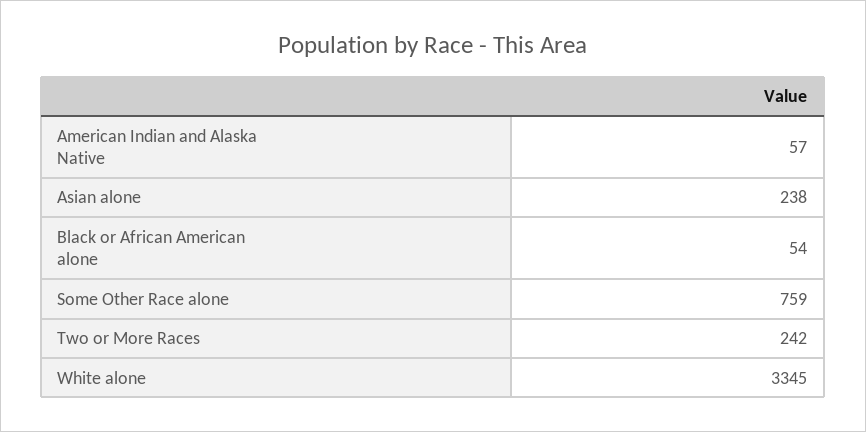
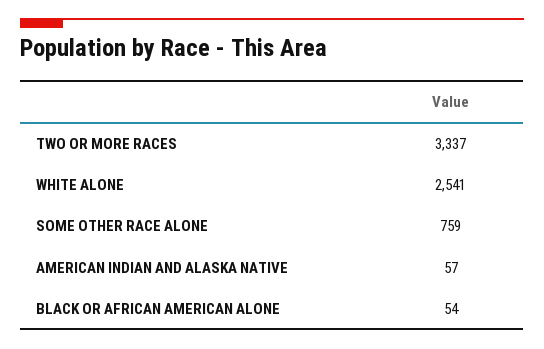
Asian alone: 238 -> none
Two or More Races: 242 -> 3337
White alone: 3345 -> 2541

